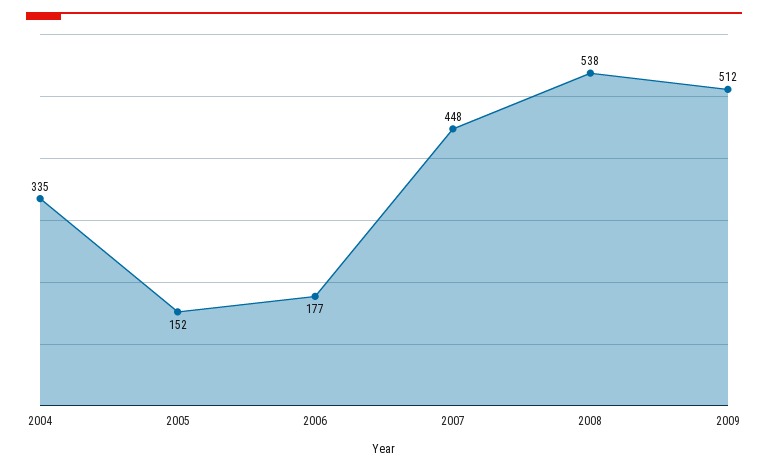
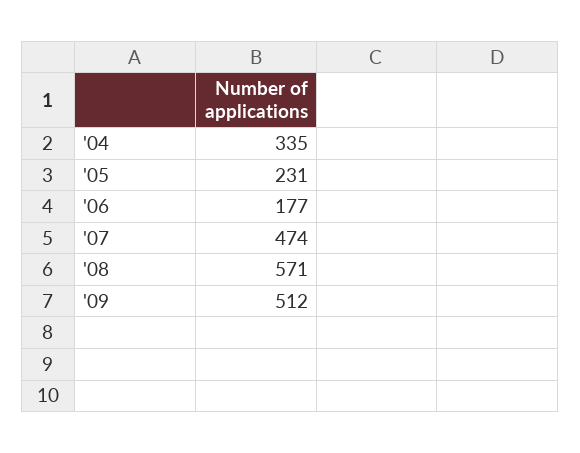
2005: 152 -> 231
2007: 448 -> 474
2008: 538 -> 571

